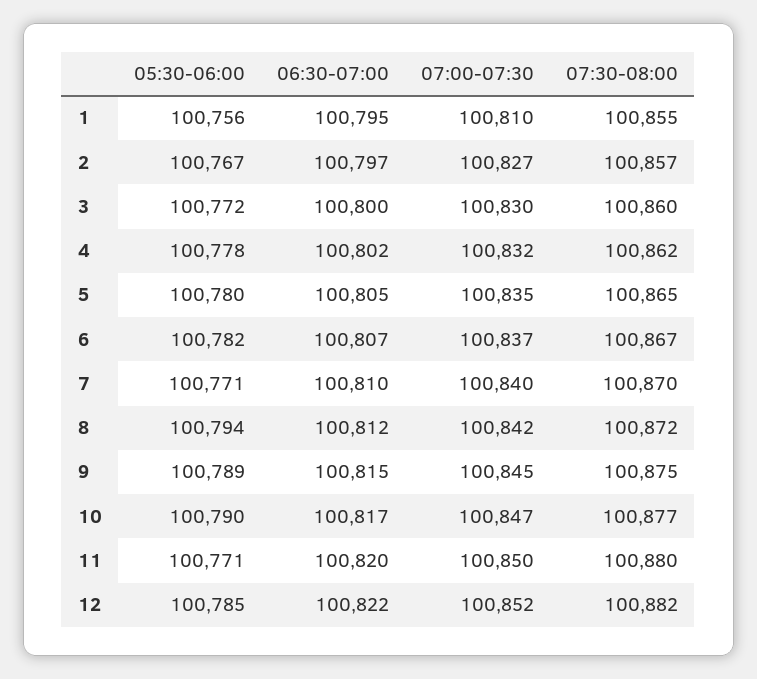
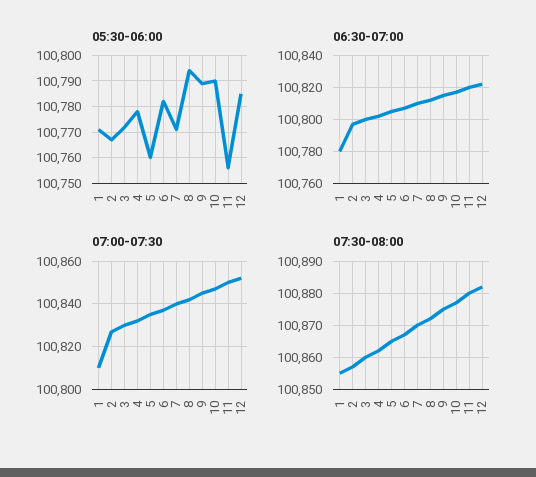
05:30-06:00, 1: 100756 -> 100770
06:30-07:00, 1: 100795 -> 100780
05:30-06:00, 5: 100780 -> 100760
05:30-06:00, 11: 100771 -> 100755

